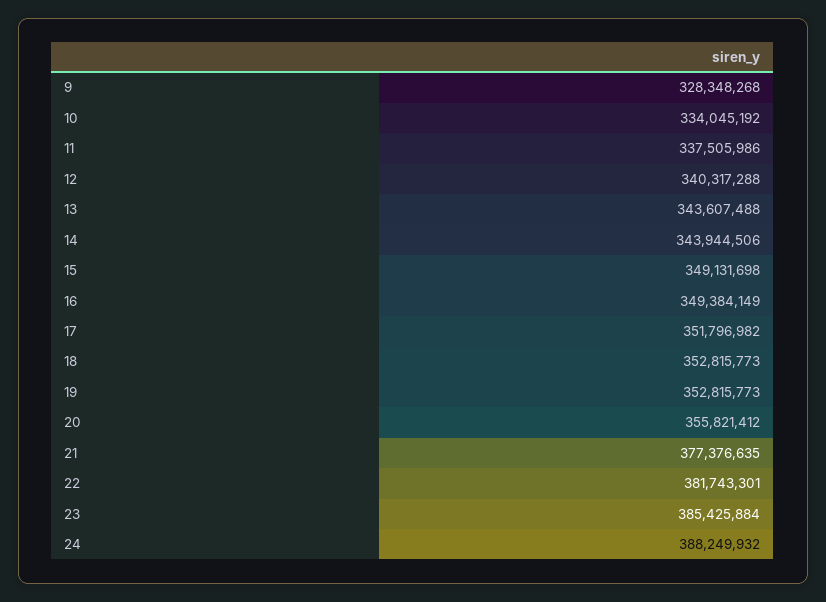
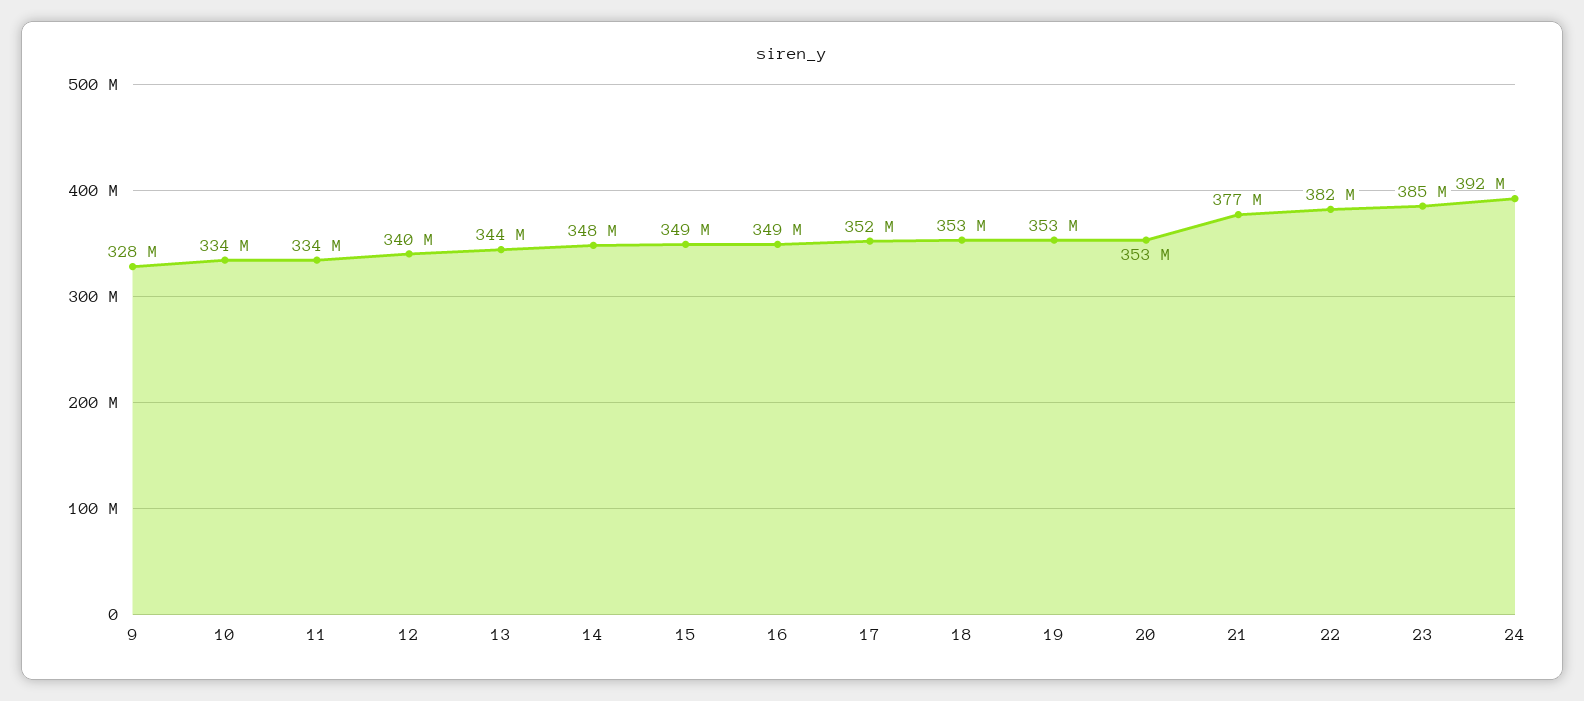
11: 337505986 -> 334000000
14: 343944506 -> 348000000
20: 355821412 -> 353000000
24: 388249932 -> 392000000

